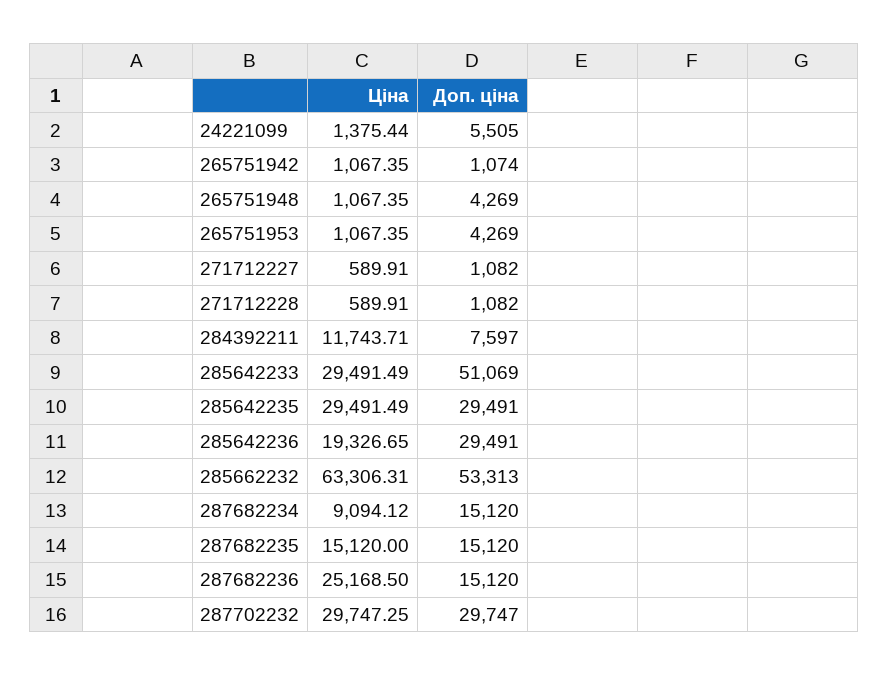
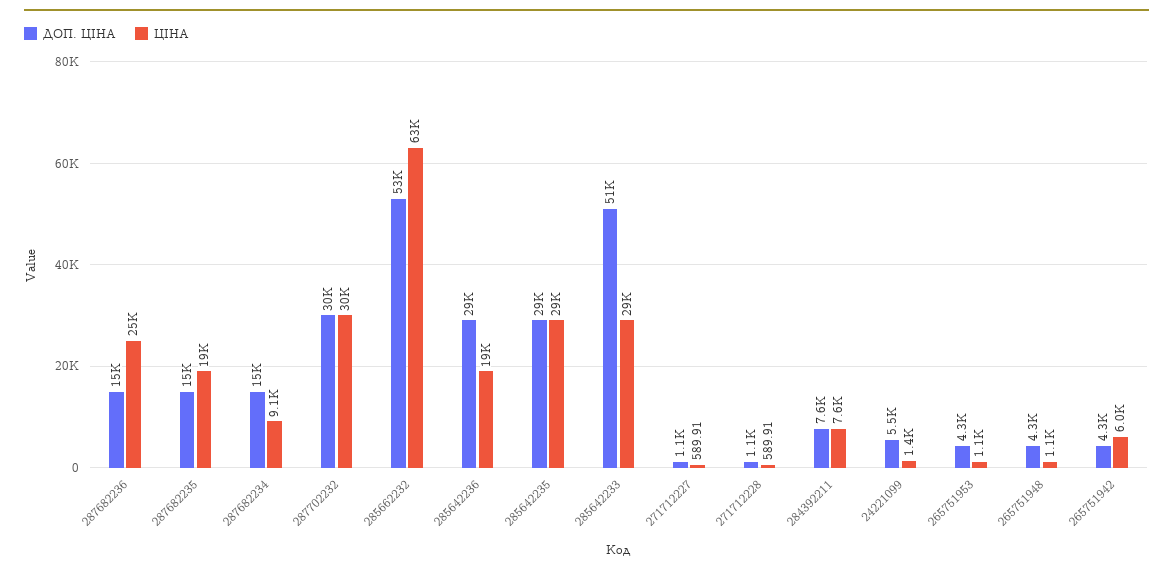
Ціна, 265751942: 1067.35 -> 6000
Доп. ціна, 265751942: 1074 -> 4300
Ціна, 284392211: 11743.71 -> 7600
Ціна, 287682235: 15120 -> 19000

